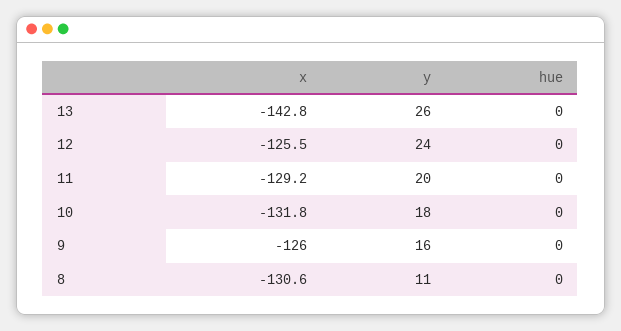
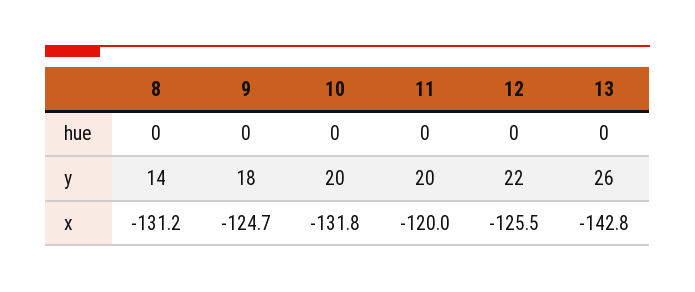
y, 12: 24 -> 22
x, 11: -129.2 -> -120
y, 10: 18 -> 20
x, 9: -126 -> -124.7
y, 9: 16 -> 18
x, 8: -130.6 -> -131.2
y, 8: 11 -> 14

